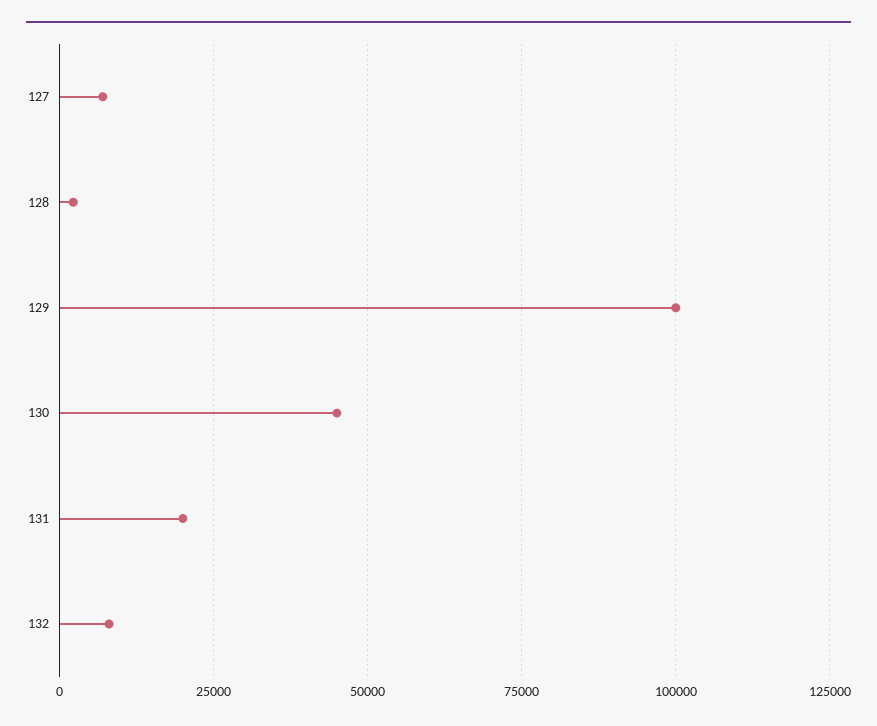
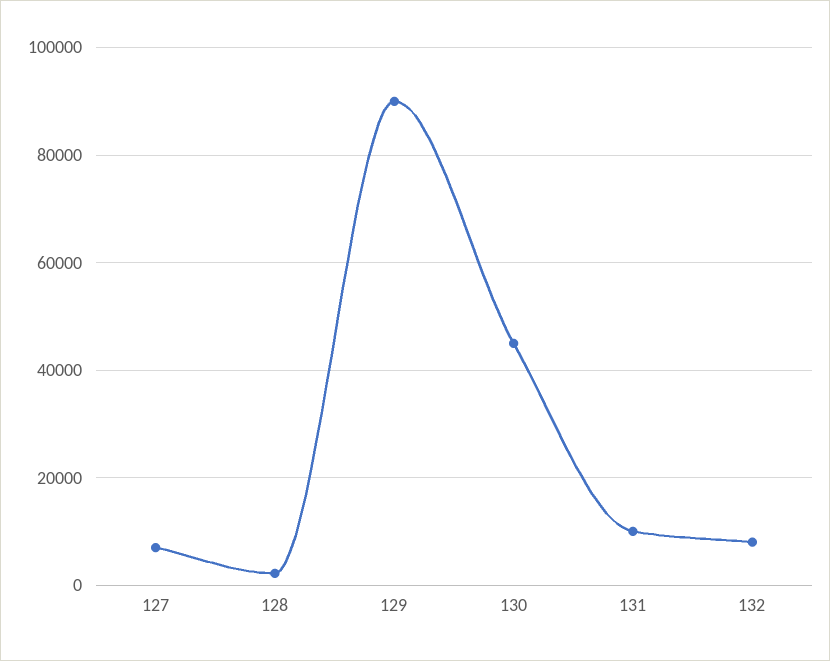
129: 100000 -> 90000
131: 20000 -> 10000

